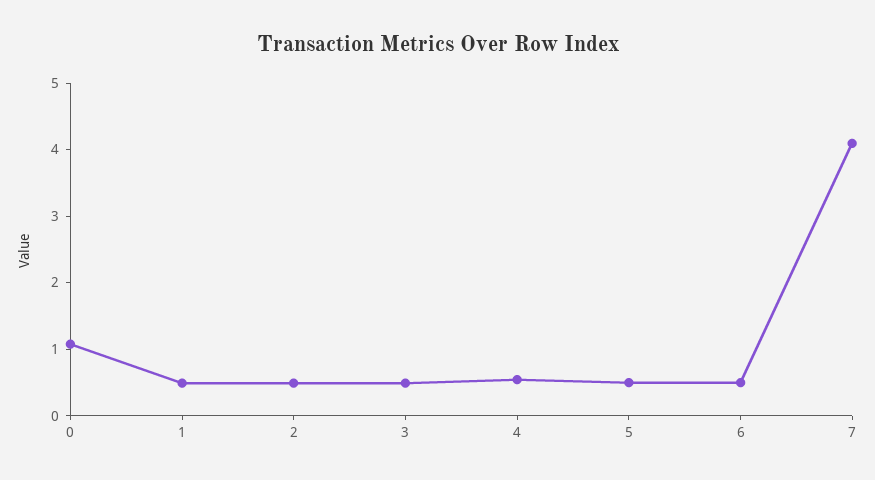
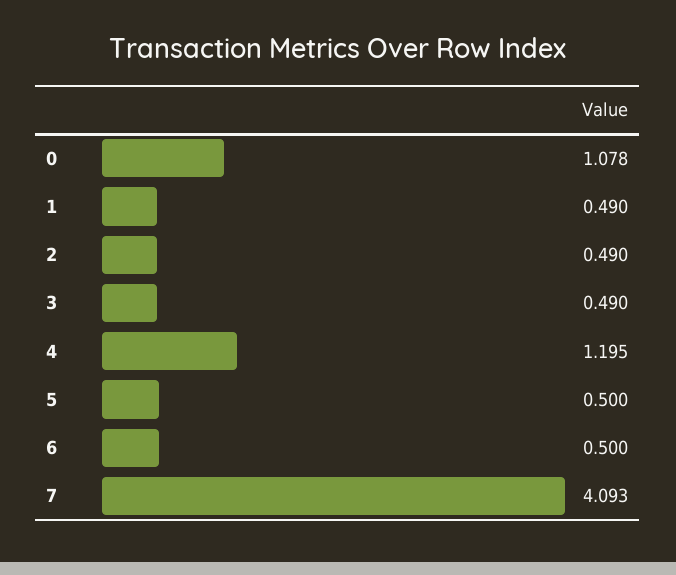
4: 0.6 -> 1.195

